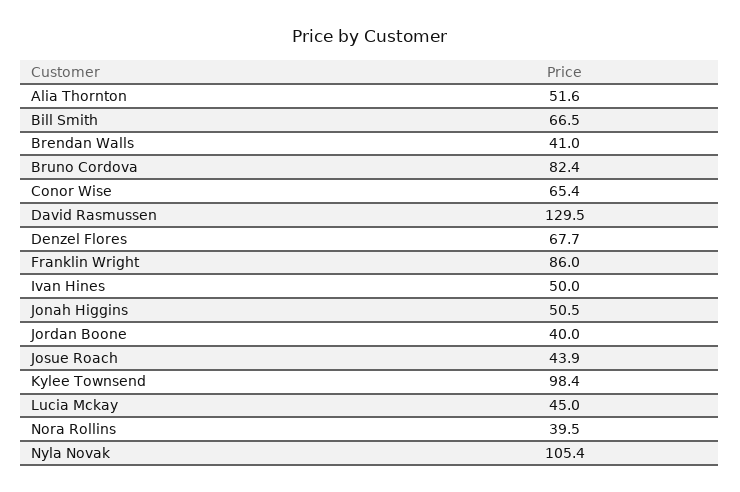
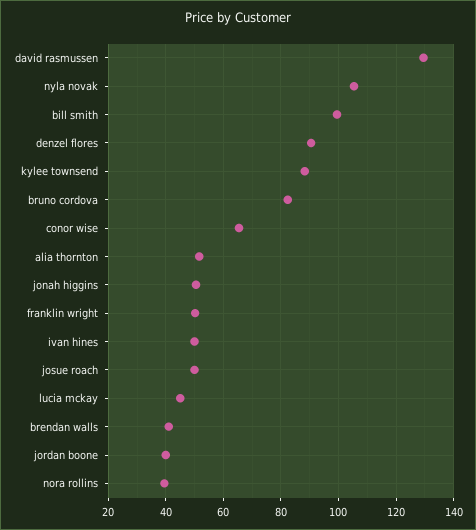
Bill Smith: 66.5 -> 100
Denzel Flores: 67.7 -> 90
Franklin Wright: 86 -> 50
Josue Roach: 43.9 -> 50
Kylee Townsend: 98.4 -> 87.5

